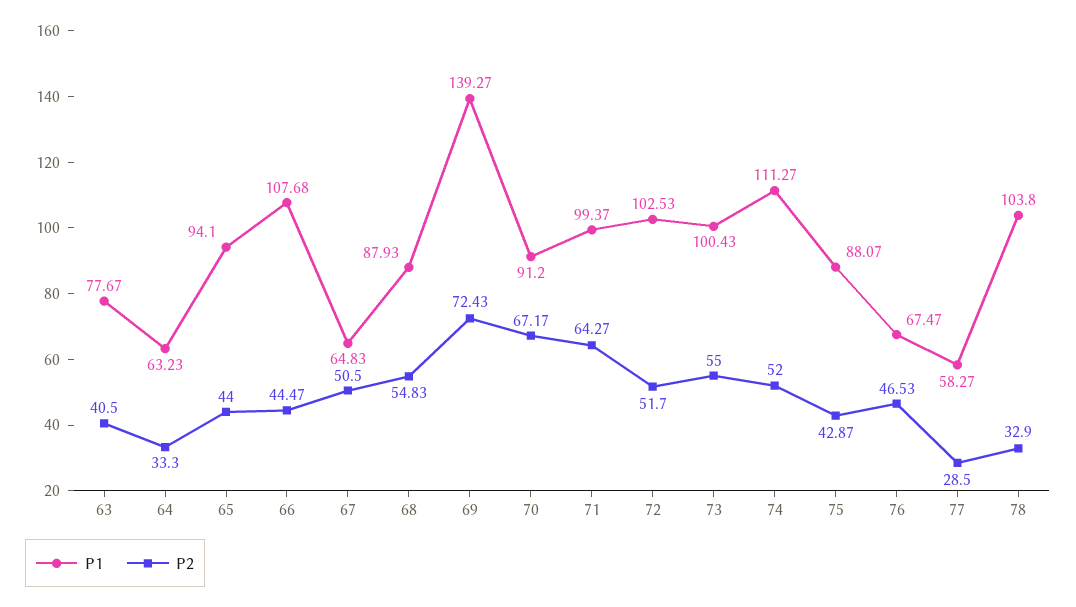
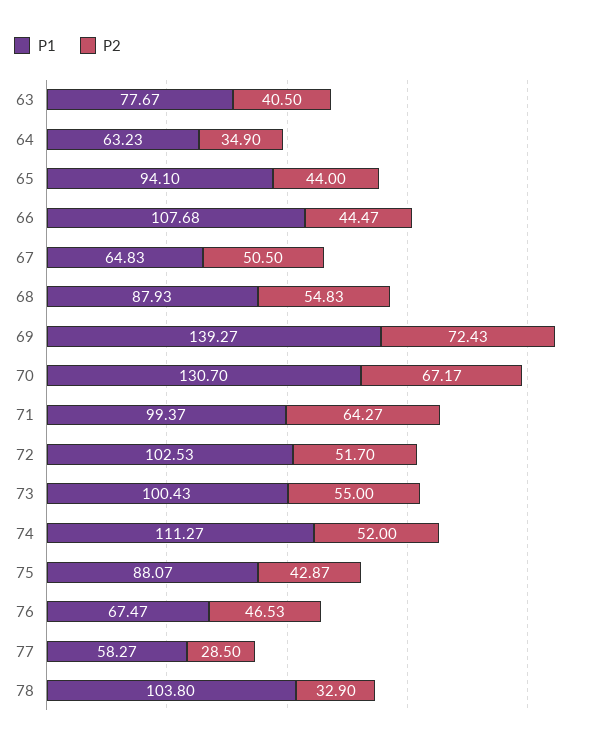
P2, 64: 33.3 -> 34.9
P1, 70: 91.2 -> 130.7

